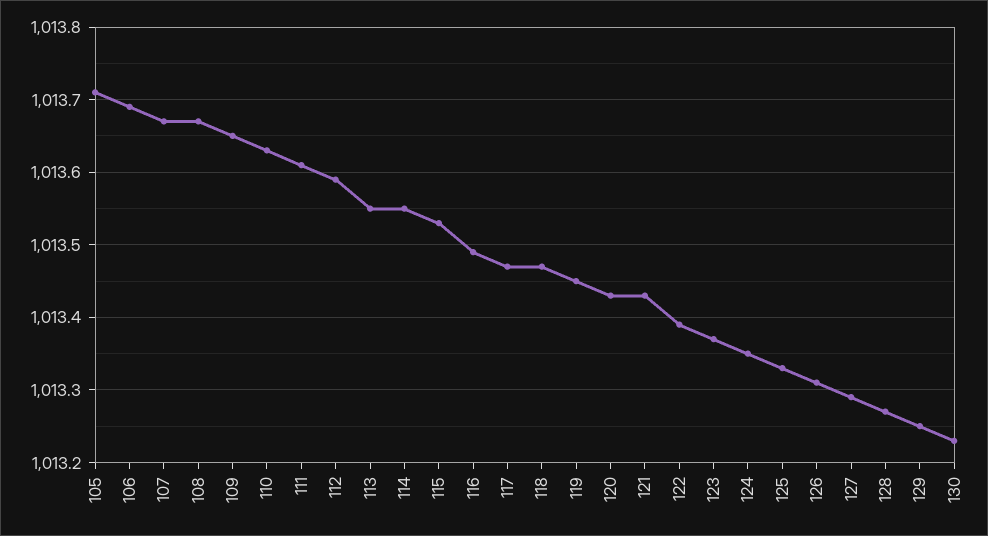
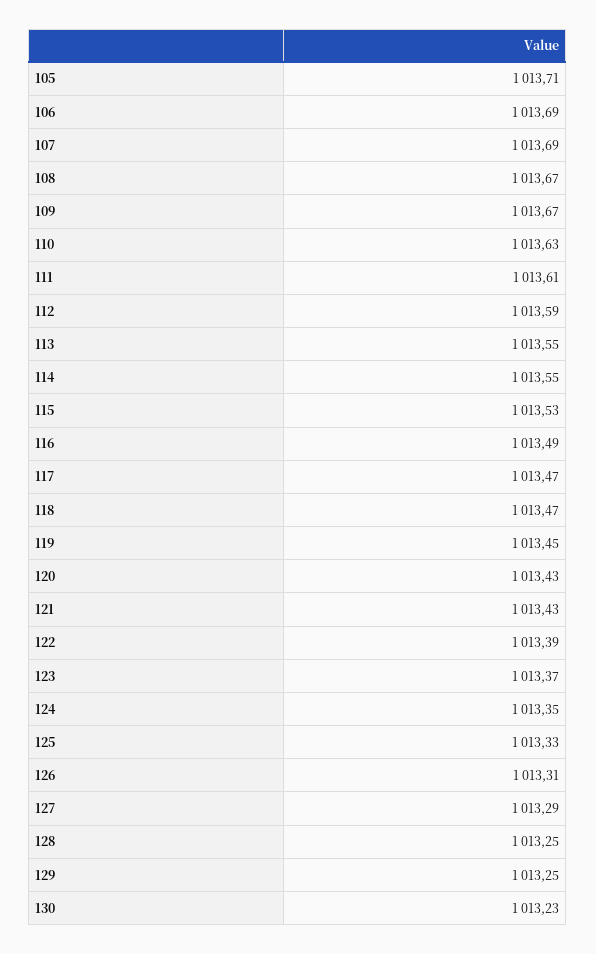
107: 1013.67 -> 1013.69
109: 1013.65 -> 1013.67
128: 1013.27 -> 1013.25

